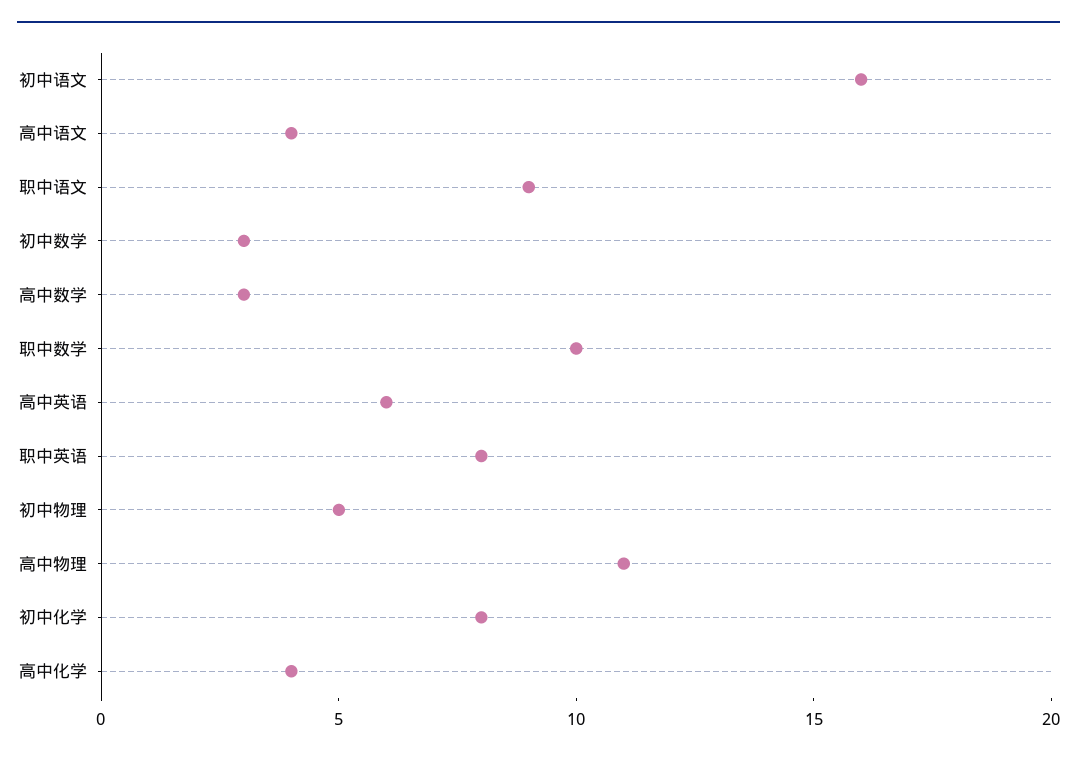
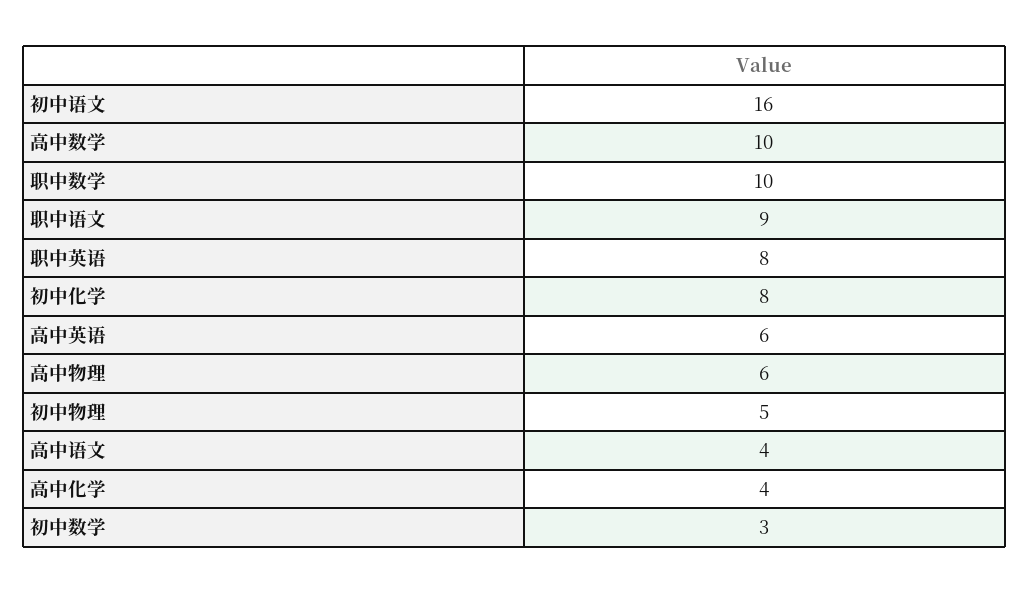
高中数学: 3 -> 10
高中物理: 11 -> 6

